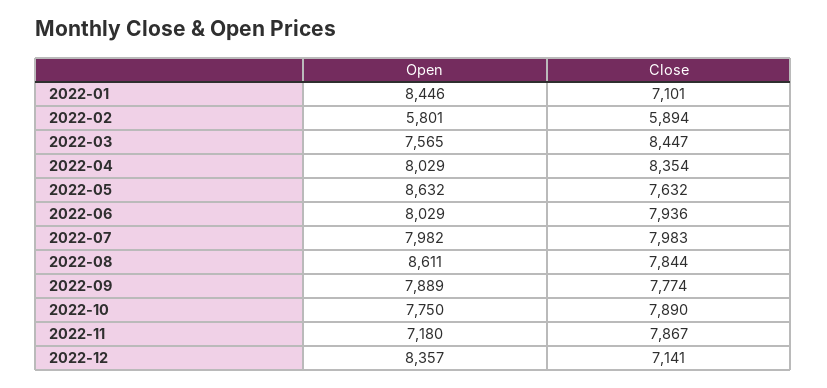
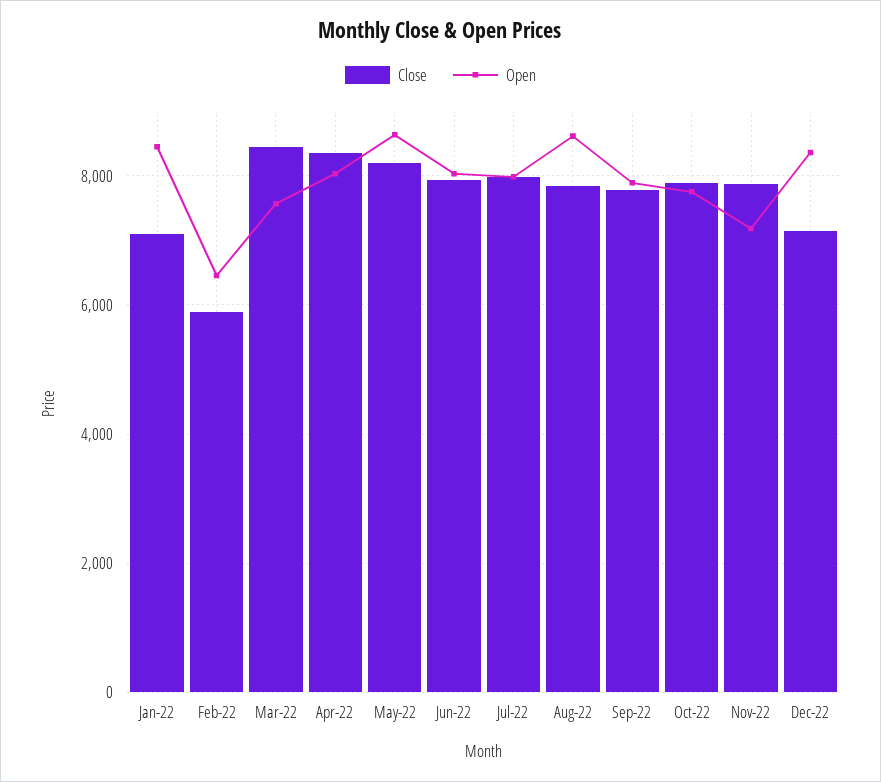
Open, 2022-02: 5801 -> 6400
Close, 2022-05: 7632 -> 8200

